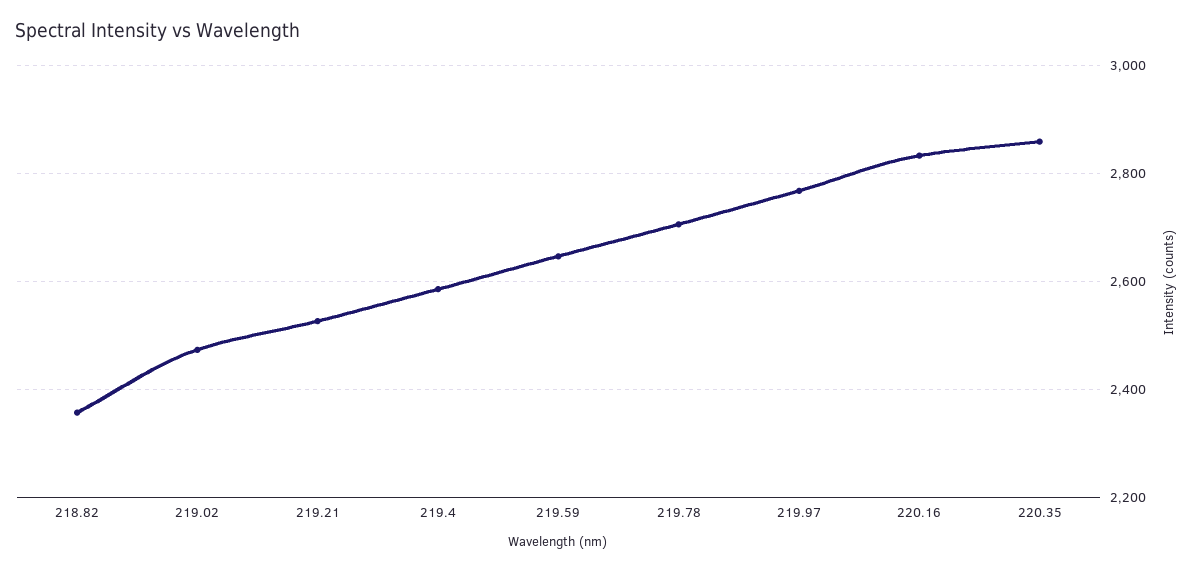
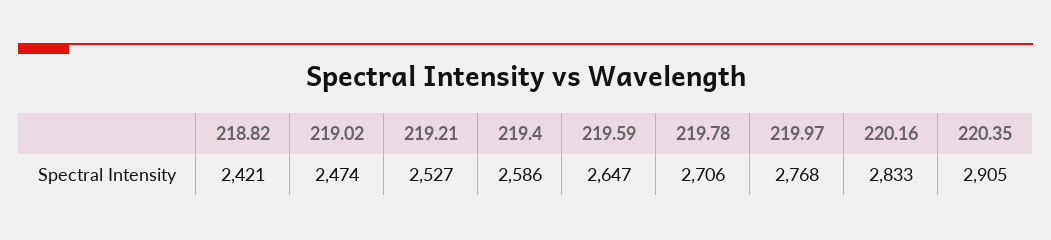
218.82: 2360 -> 2421
220.35: 2860 -> 2905

